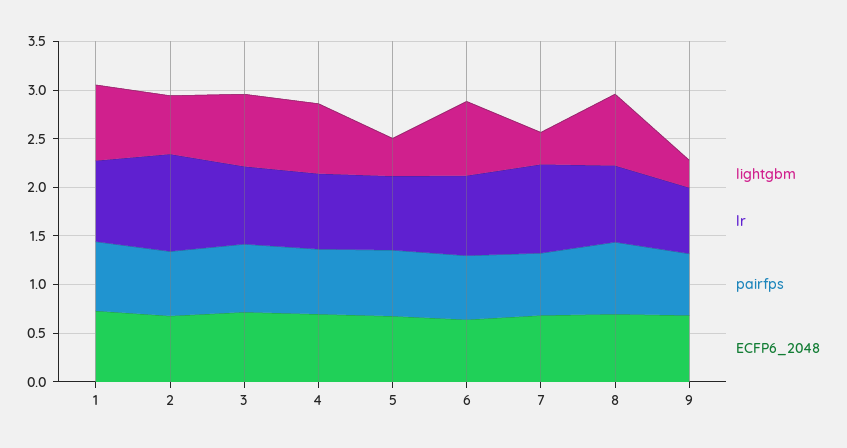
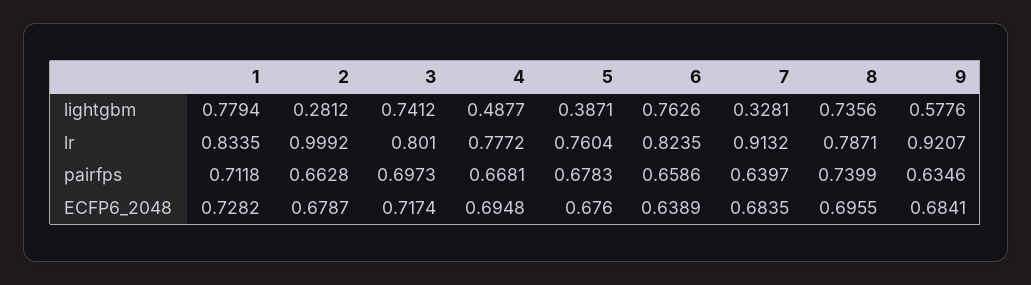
lightgbm, 2: 0.6 -> 0.2812
lightgbm, 4: 0.7 -> 0.4877
lightgbm, 9: 0.3 -> 0.5776
lr, 9: 0.7 -> 0.9207

